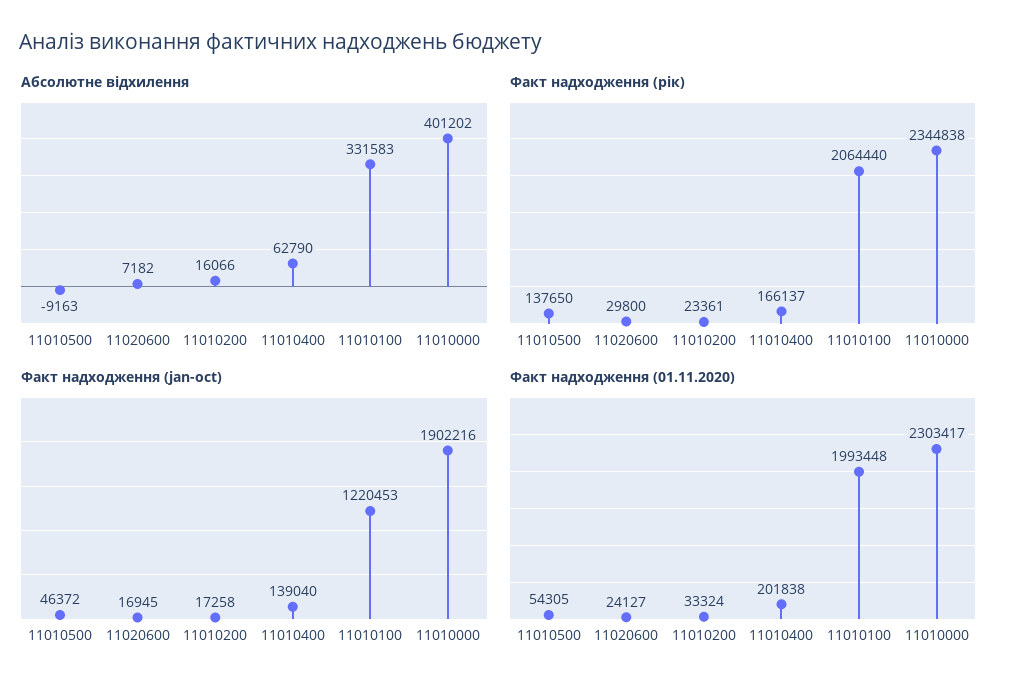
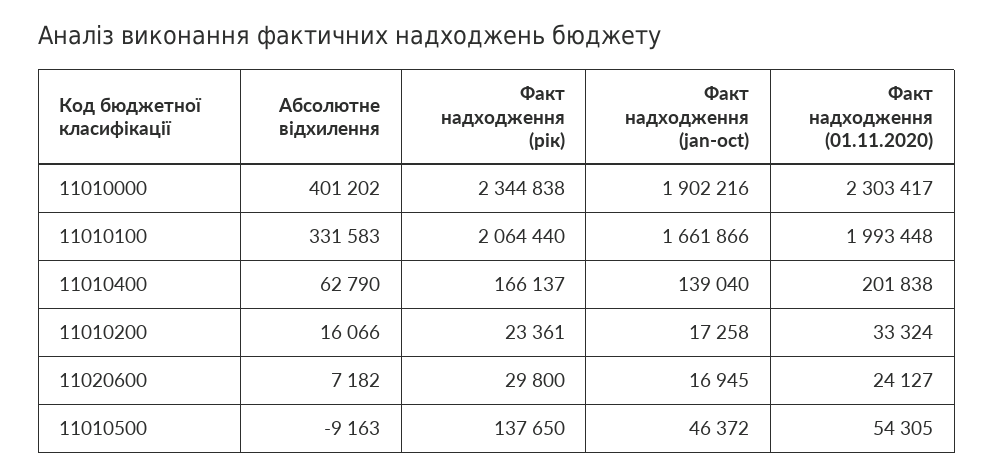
Факт надходження (jan-oct), 11010100: 1220453 -> 1661866

